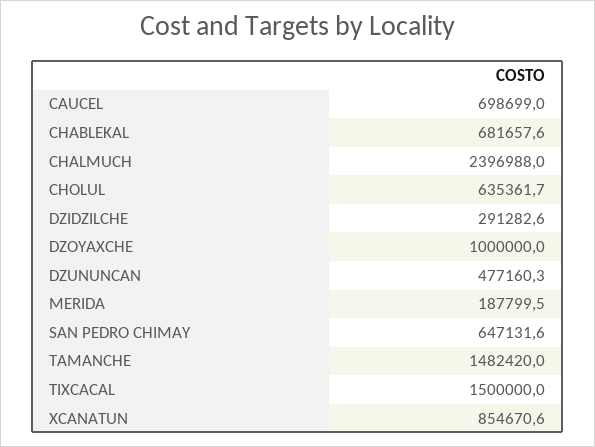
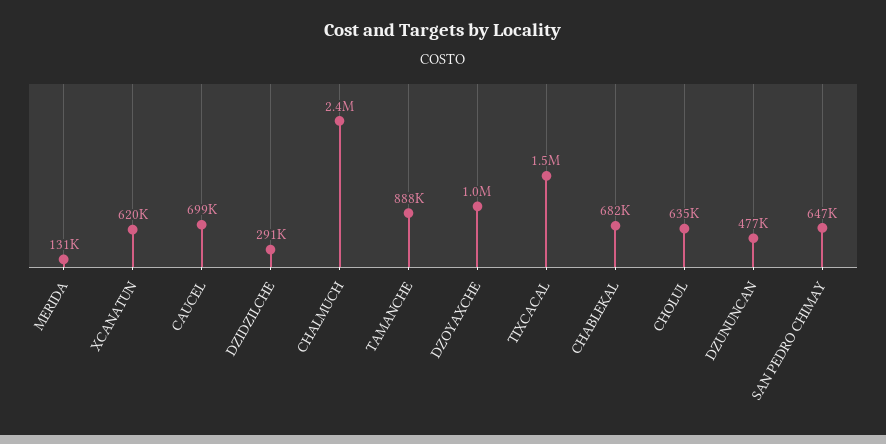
MERIDA: 187799.5 -> 131000
TAMANCHE: 1482420 -> 888000
XCANATUN: 854670.6 -> 620000

